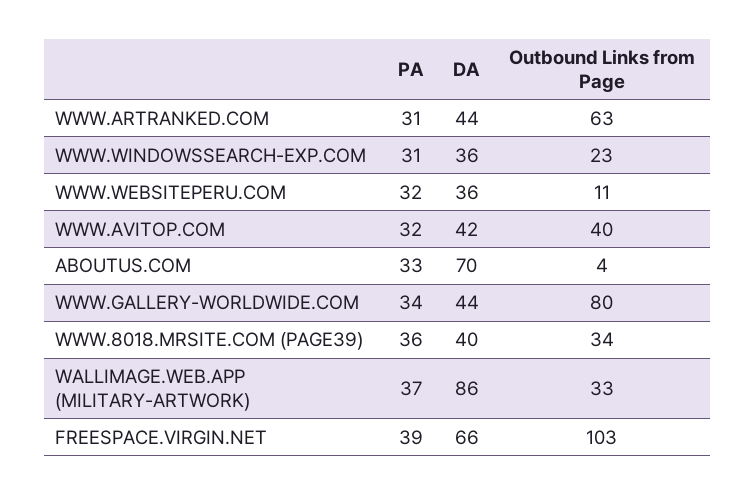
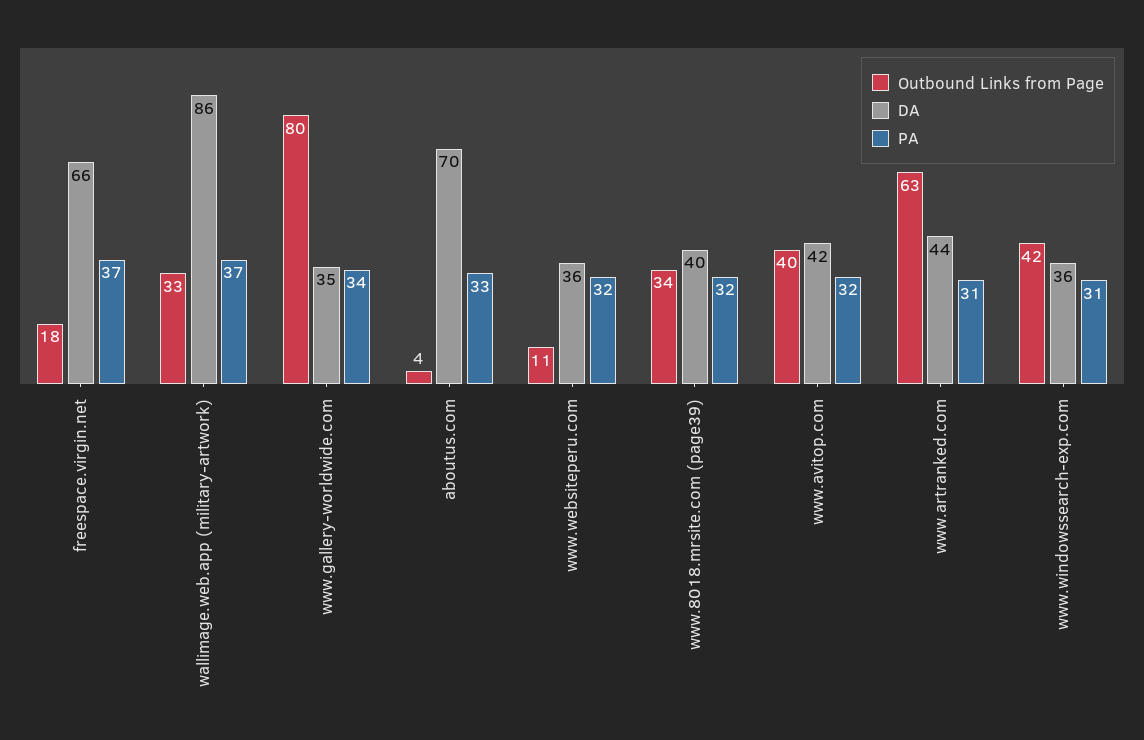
Outbound Links from Page, WWW.WINDOWSSEARCH-EXP.COM: 23 -> 42
DA, WWW.GALLERY-WORLDWIDE.COM: 44 -> 35
PA, WWW.8018.MRSITE.COM (PAGE39): 36 -> 32
PA, FREESPACE.VIRGIN.NET: 39 -> 37
Outbound Links from Page, FREESPACE.VIRGIN.NET: 103 -> 18

